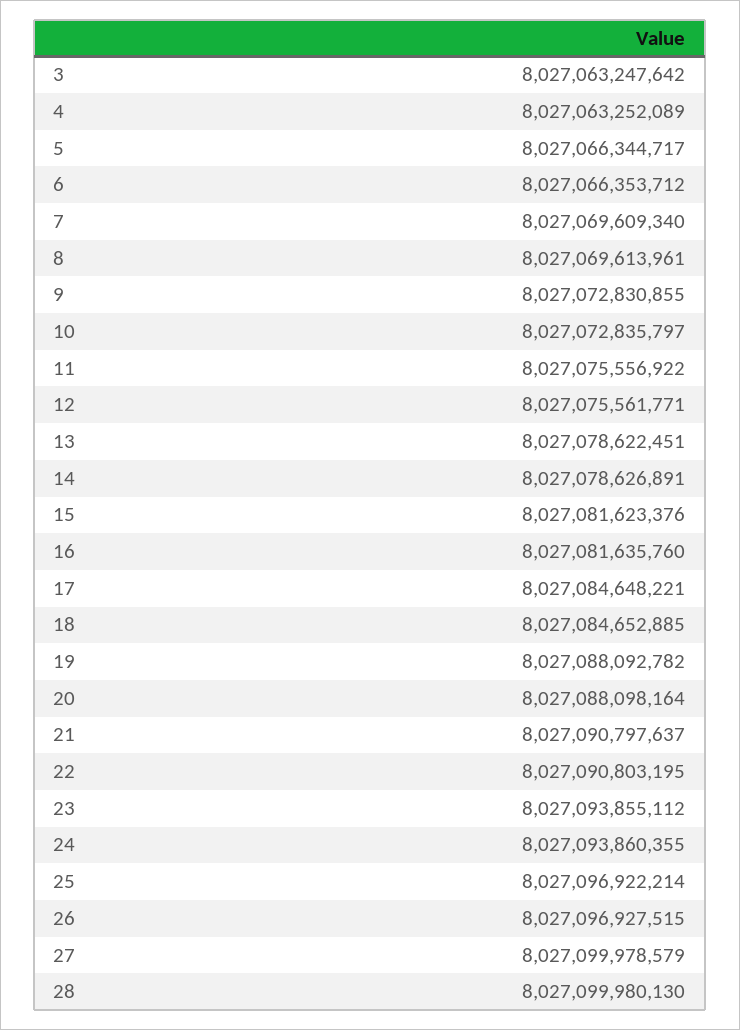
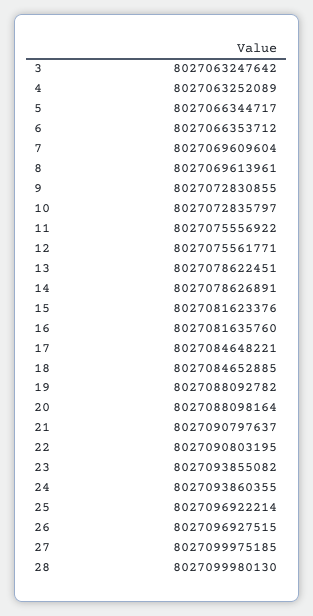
7: 8027069609340 -> 8027069609604
23: 8027093855112 -> 8027093855082
27: 8027099978579 -> 8027099975185

